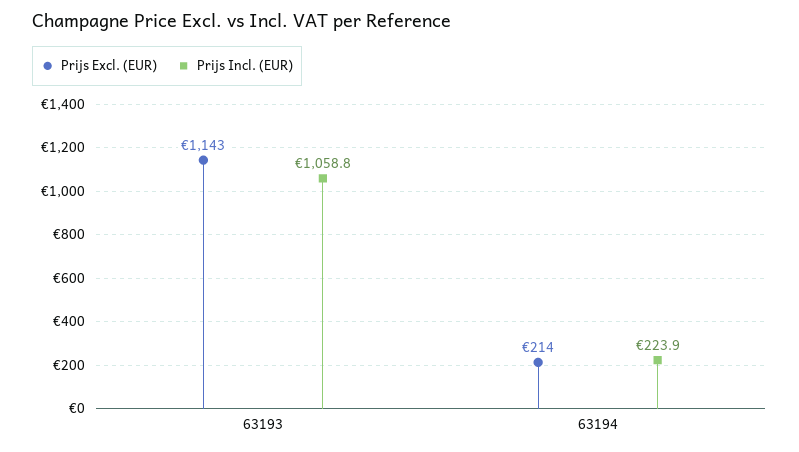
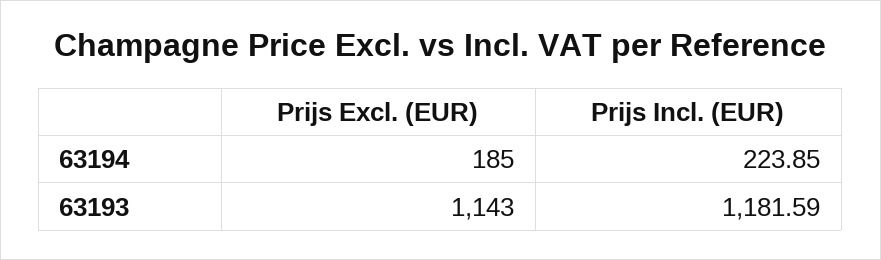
Prijs Incl. (EUR), 63193: 1058.8 -> 1181.59
Prijs Excl. (EUR), 63194: 214 -> 185

